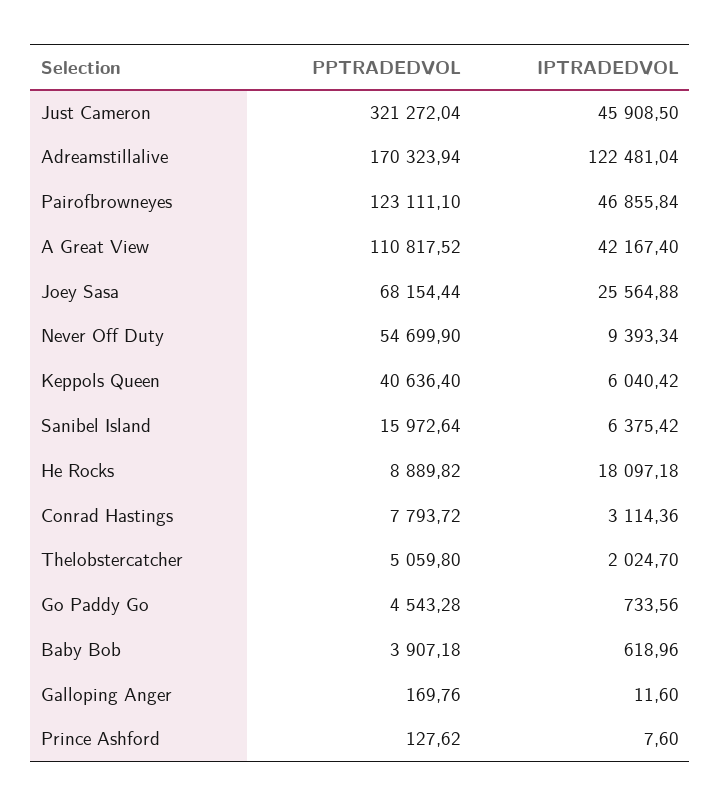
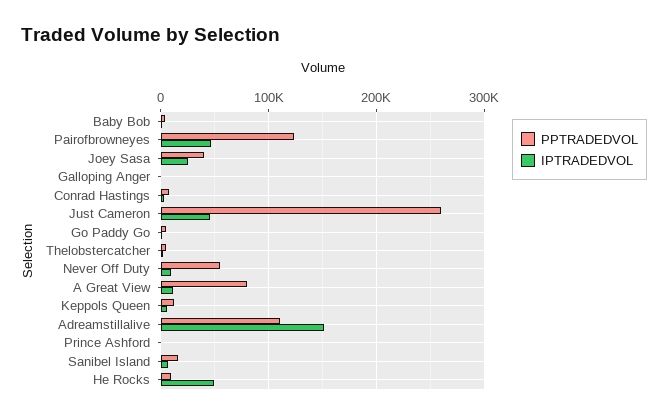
PPTRADEDVOL, Just Cameron: 321272.04 -> 260000
PPTRADEDVOL, Adreamstillalive: 170323.94 -> 110000
IPTRADEDVOL, Adreamstillalive: 122481.04 -> 150000
PPTRADEDVOL, A Great View: 110817.52 -> 80000
IPTRADEDVOL, A Great View: 42167.4 -> 10000
PPTRADEDVOL, Joey Sasa: 68154.44 -> 40000
PPTRADEDVOL, Keppols Queen: 40636.4 -> 10000
IPTRADEDVOL, He Rocks: 18097.18 -> 50000

